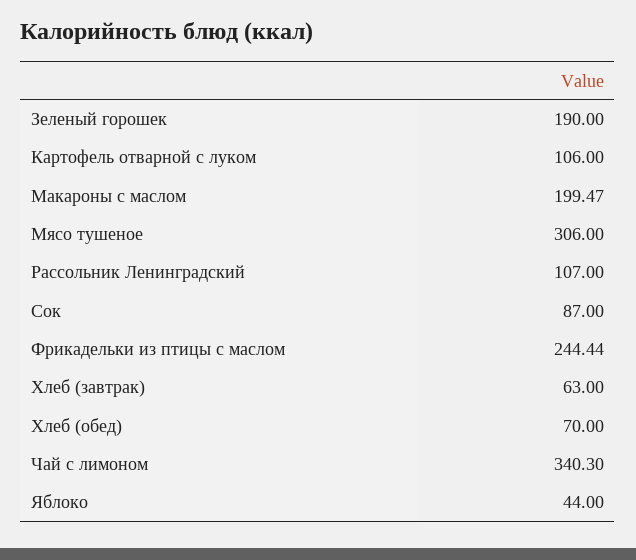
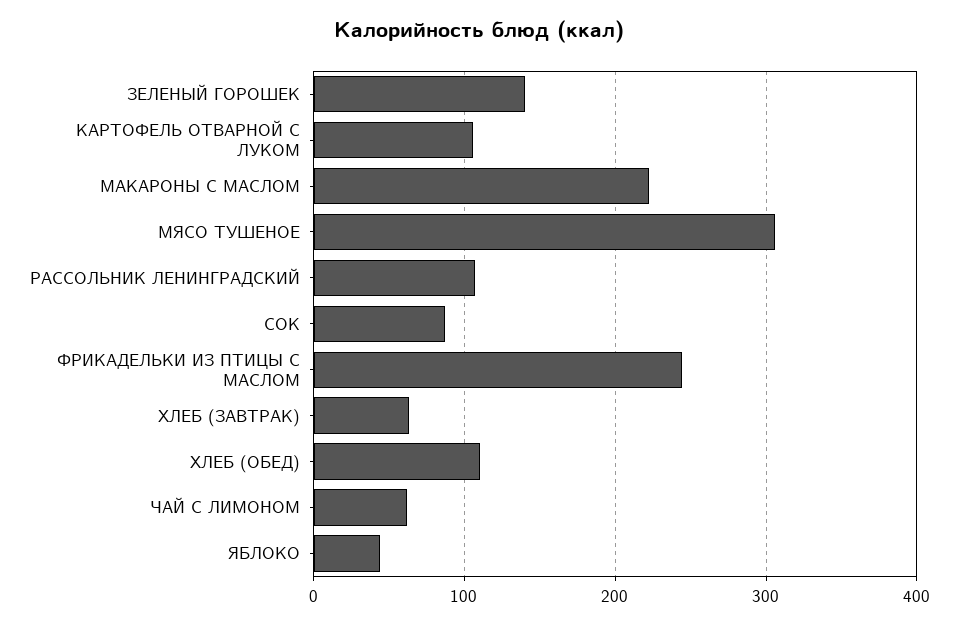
Зеленый горошек: 190 -> 140
Макароны с маслом: 199.47 -> 220
Хлеб (обед): 70 -> 110
Чай с лимоном: 340.3 -> 60

